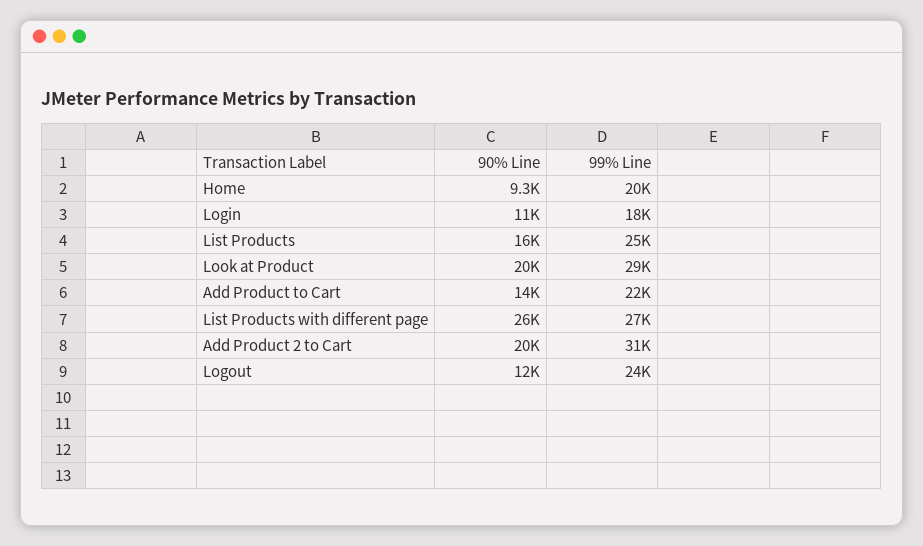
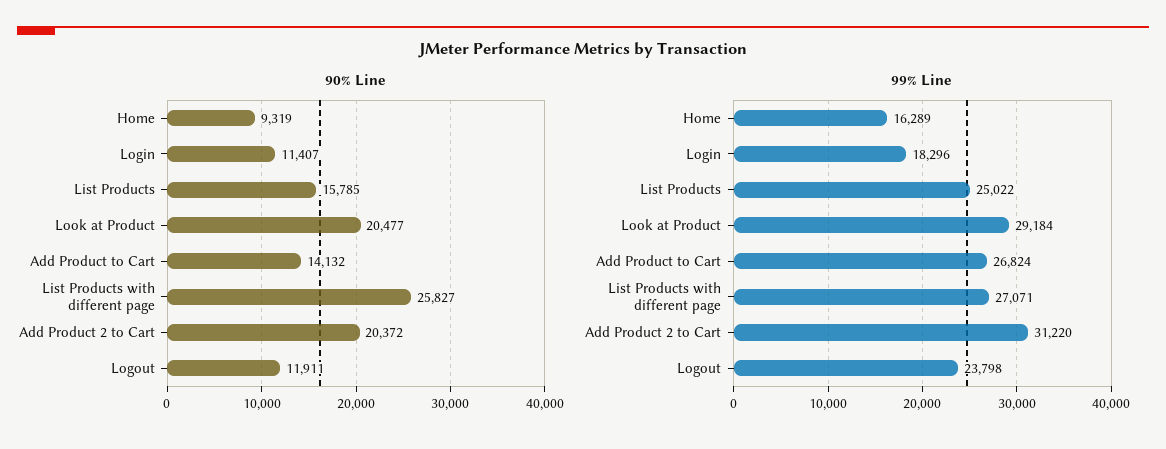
99% Line, Home: 20000 -> 16289
99% Line, Add Product to Cart: 22000 -> 26824

